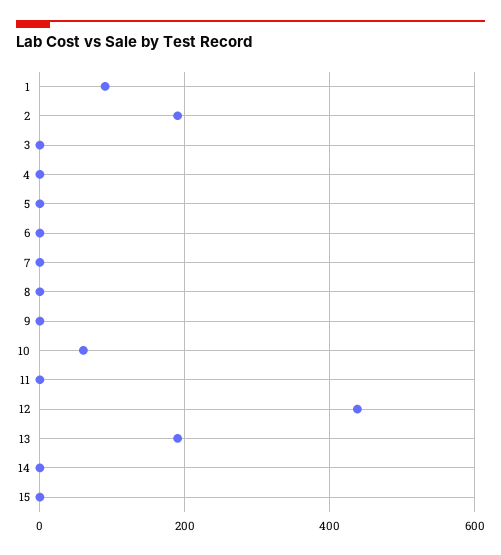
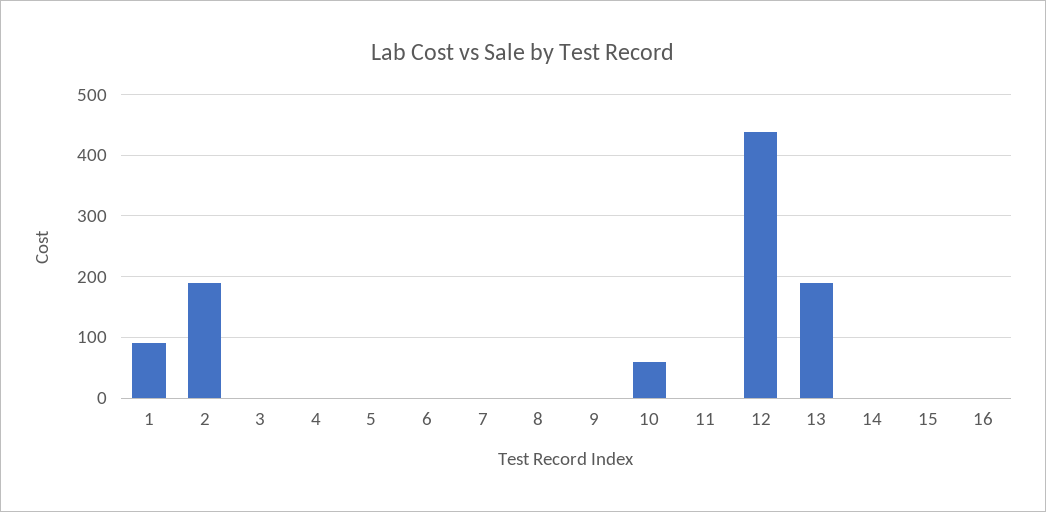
16: none -> 0

